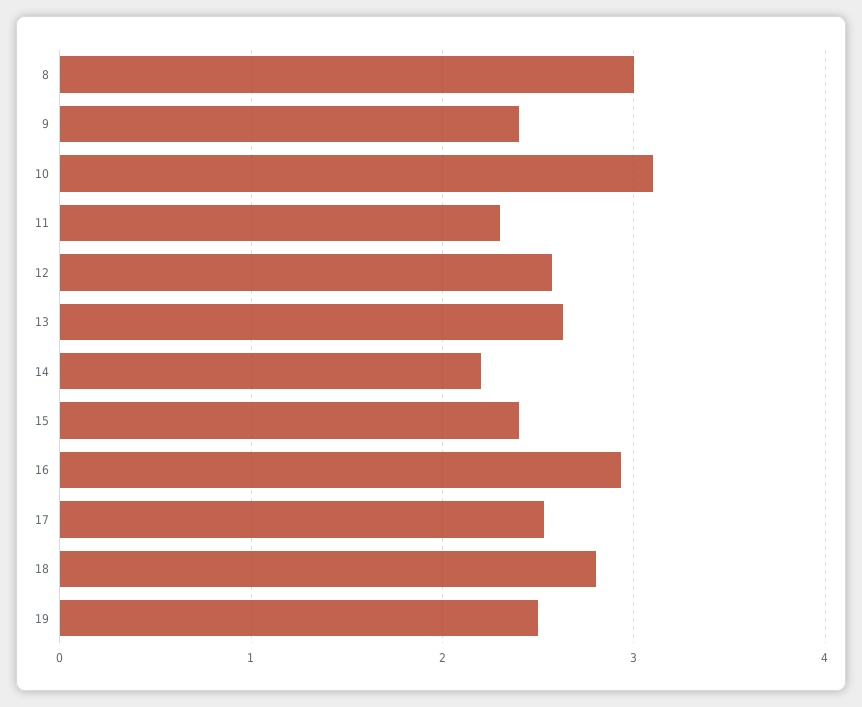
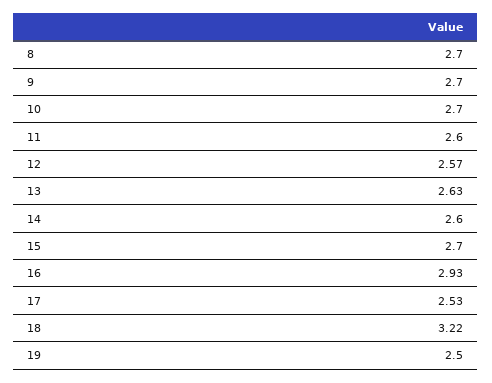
8: 3 -> 2.7
9: 2.4 -> 2.7
10: 3.1 -> 2.7
11: 2.3 -> 2.6
14: 2.2 -> 2.6
15: 2.4 -> 2.7
18: 2.8 -> 3.22

